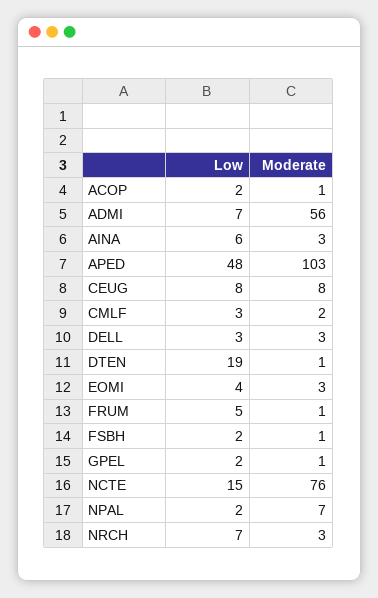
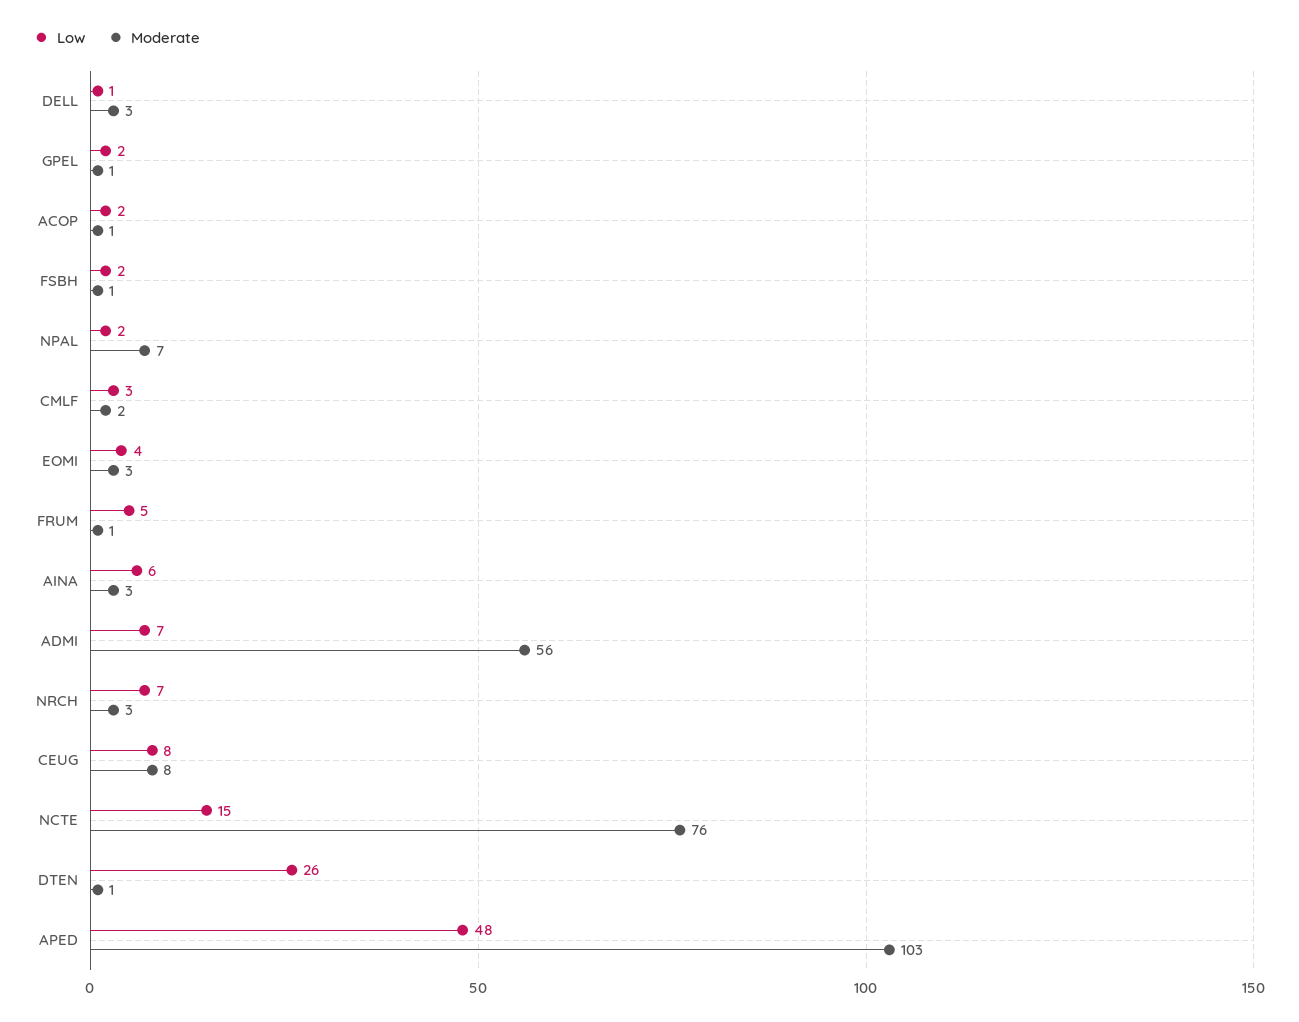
Low, DELL: 3 -> 1
Low, DTEN: 19 -> 26

